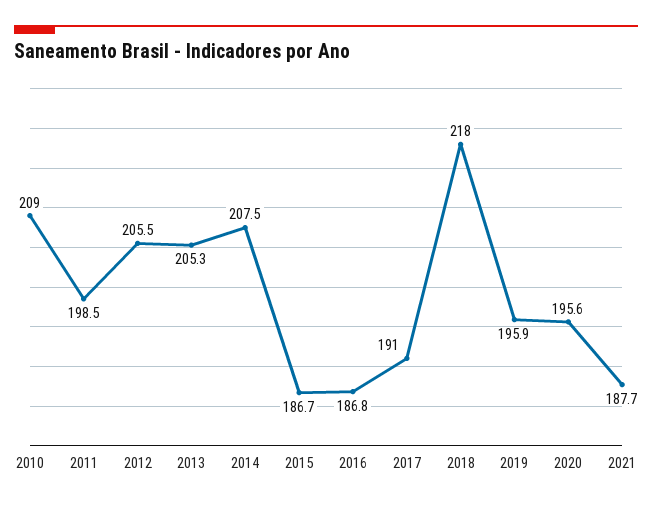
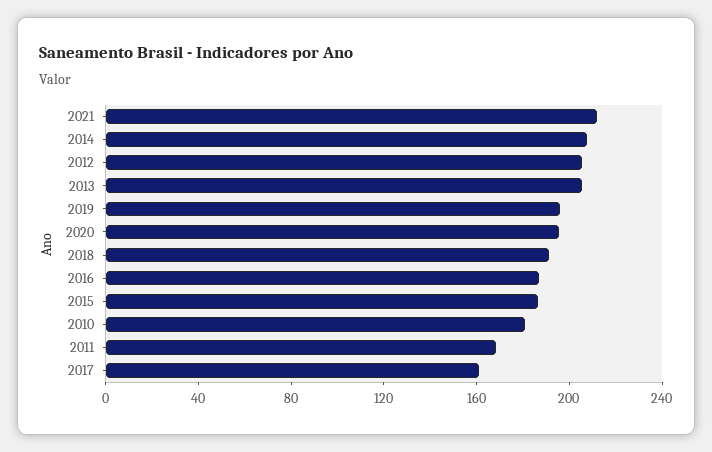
2010: 209 -> 180
2011: 198.5 -> 170
2017: 191 -> 160
2018: 218 -> 190
2021: 187.7 -> 210

